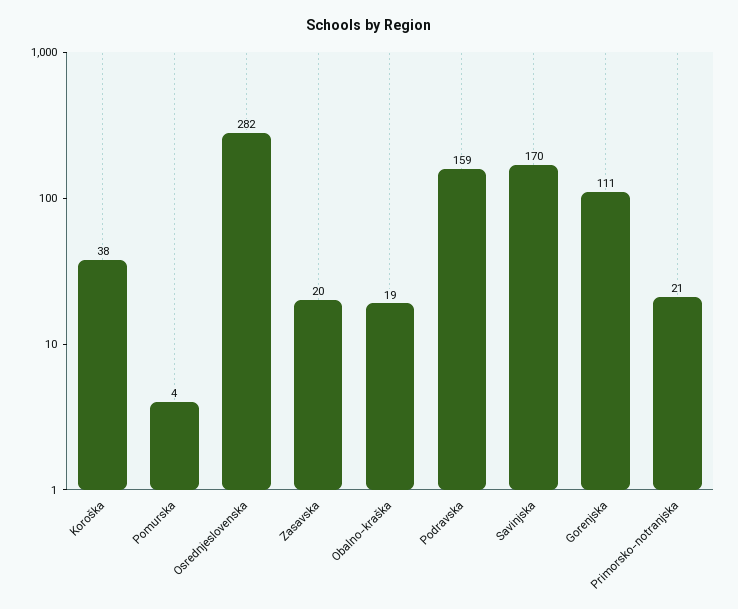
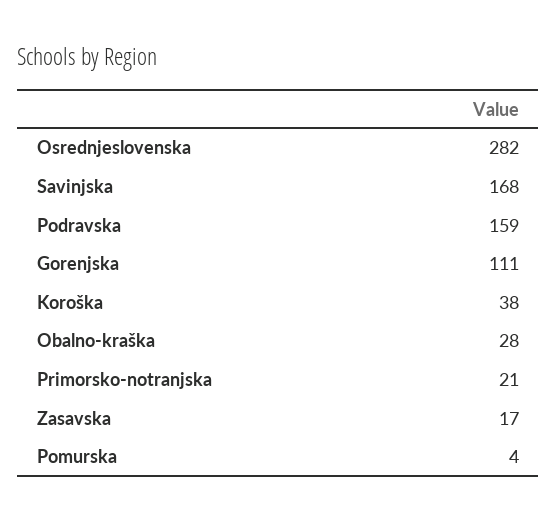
Zasavska: 20 -> 17
Obalno-kraška: 19 -> 28
Savinjska: 170 -> 168

